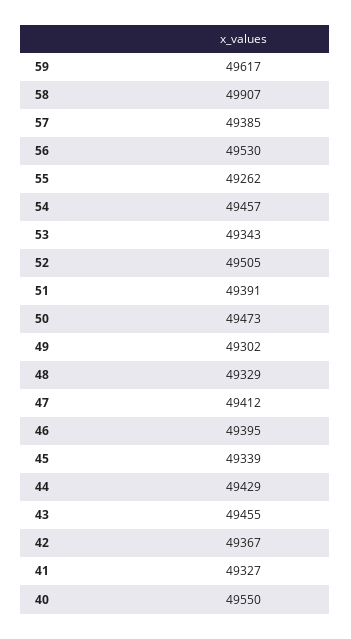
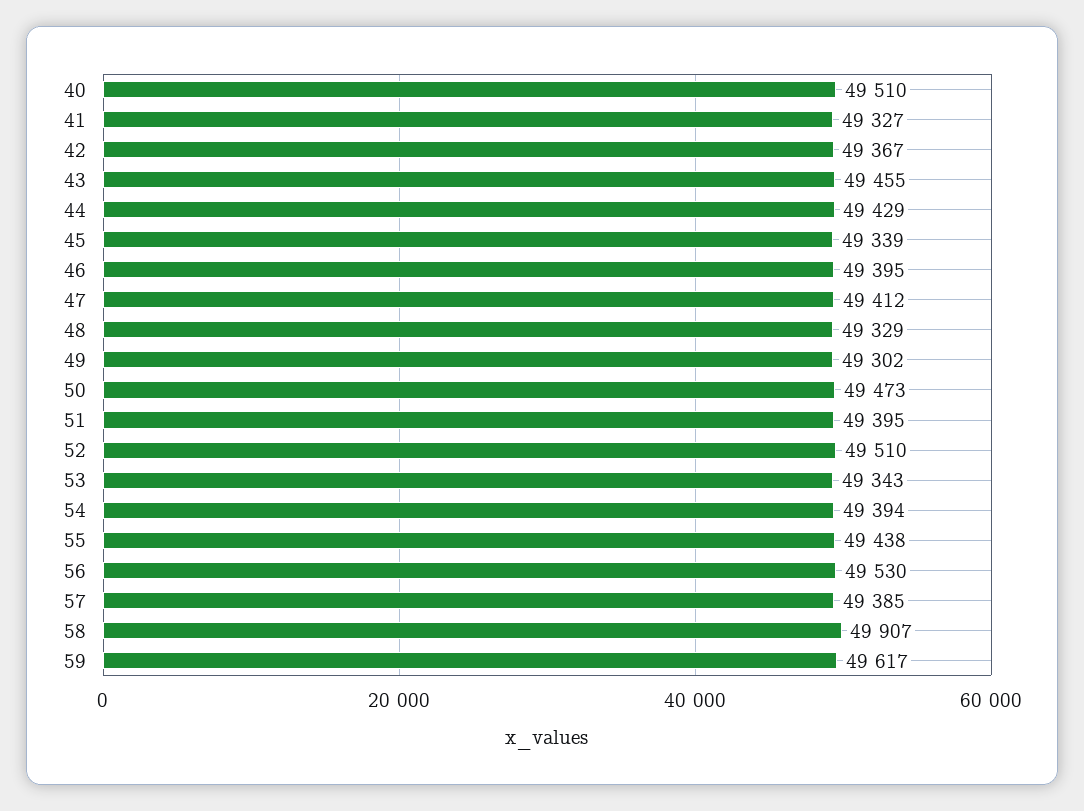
55: 49262 -> 49438
54: 49457 -> 49394
52: 49505 -> 49510
51: 49391 -> 49395
40: 49550 -> 49510

